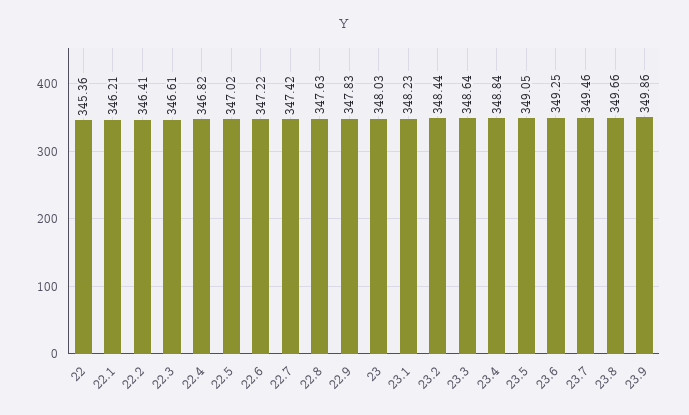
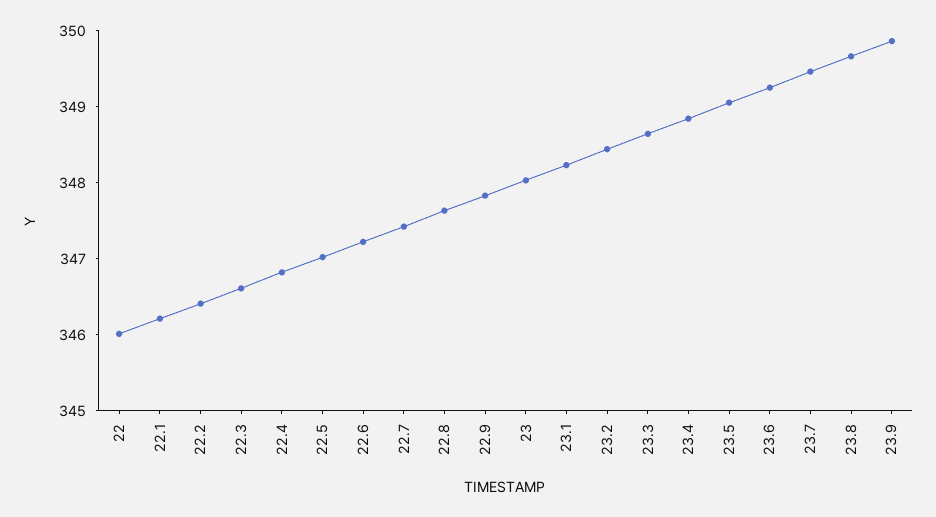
22: 345.36 -> 346

